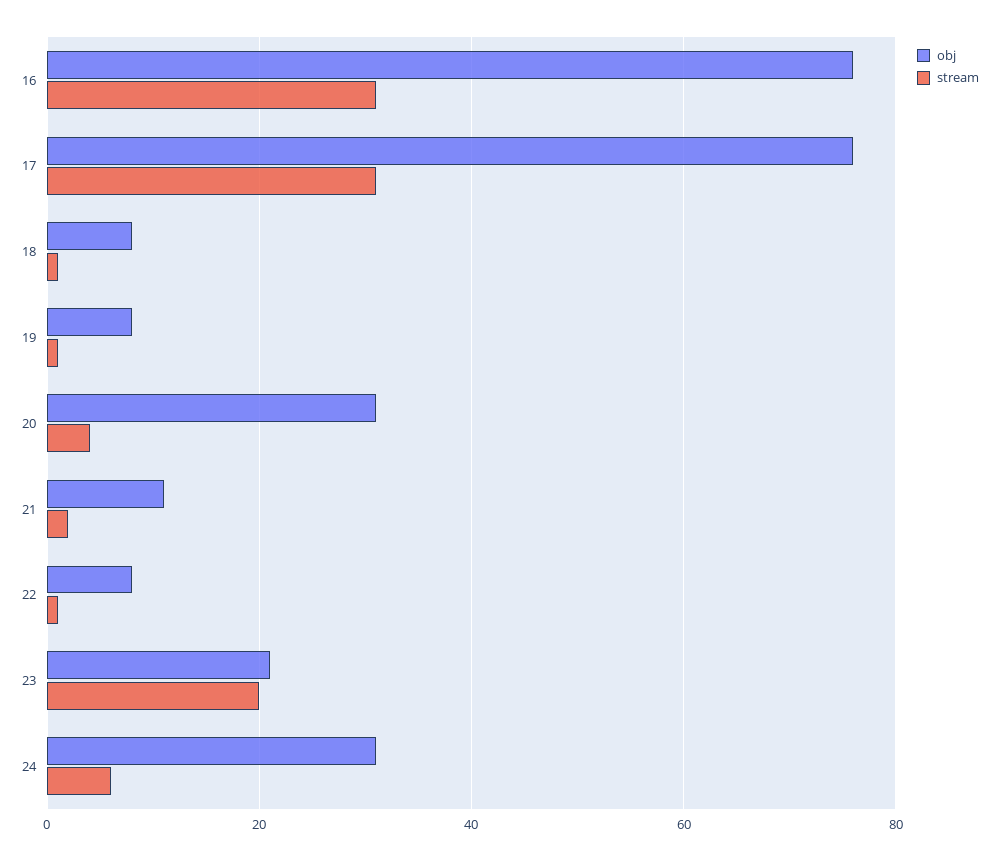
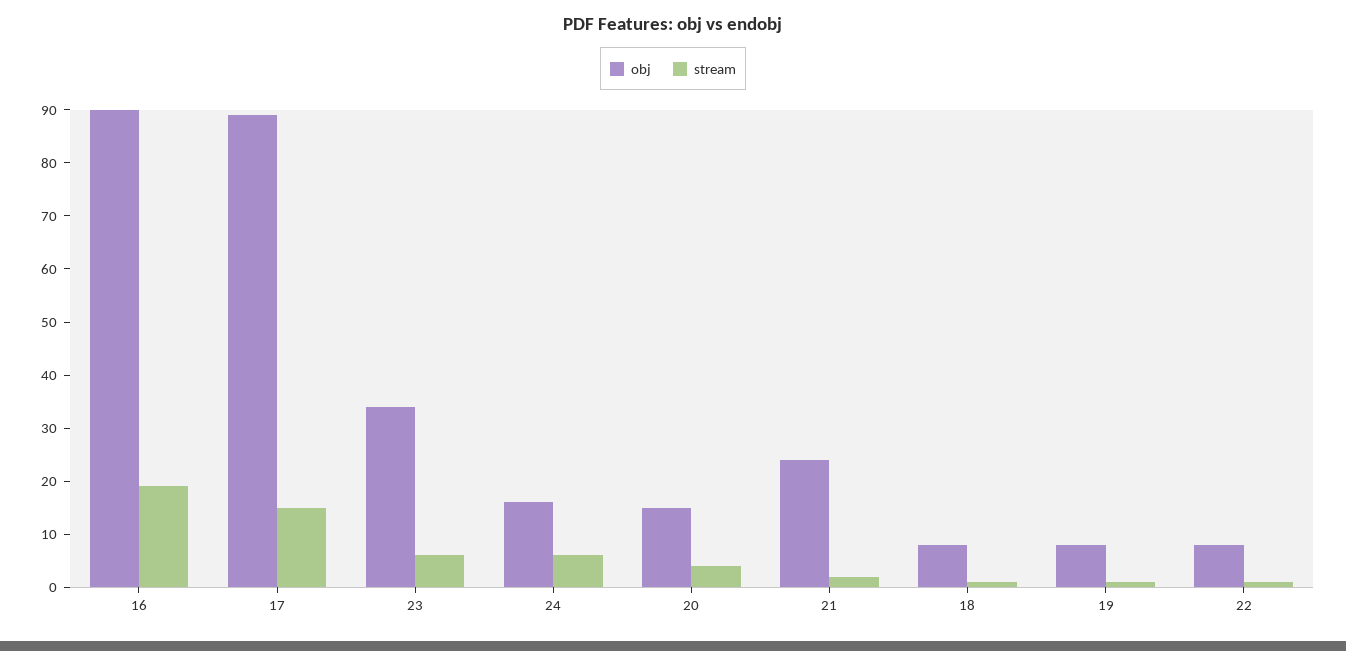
obj, 16: 75 -> 90
stream, 16: 30 -> 20
obj, 17: 75 -> 90
stream, 17: 30 -> 15
obj, 20: 30 -> 15
obj, 21: 10 -> 25
obj, 23: 20 -> 35
stream, 23: 20 -> 5
obj, 24: 30 -> 15

